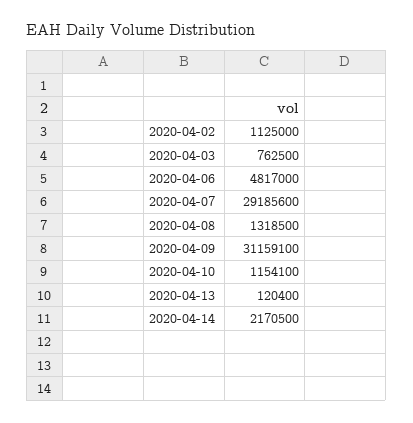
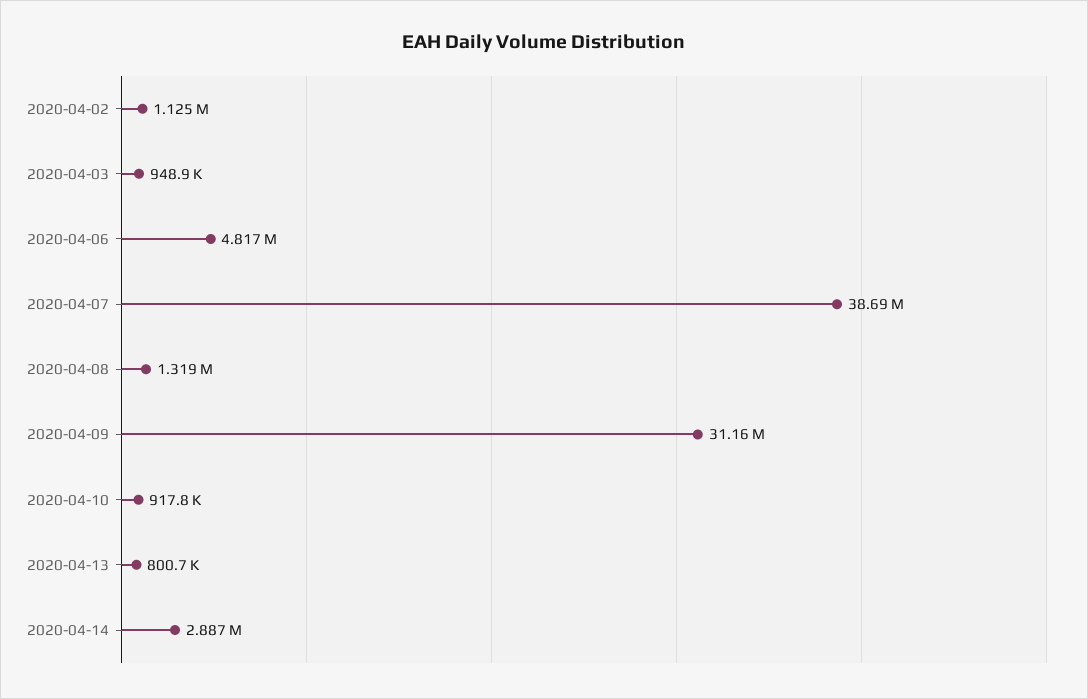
2020-04-03: 762500 -> 948900
2020-04-07: 29185600 -> 38690000
2020-04-10: 1154100 -> 917800
2020-04-13: 120400 -> 800700
2020-04-14: 2170500 -> 2887000

